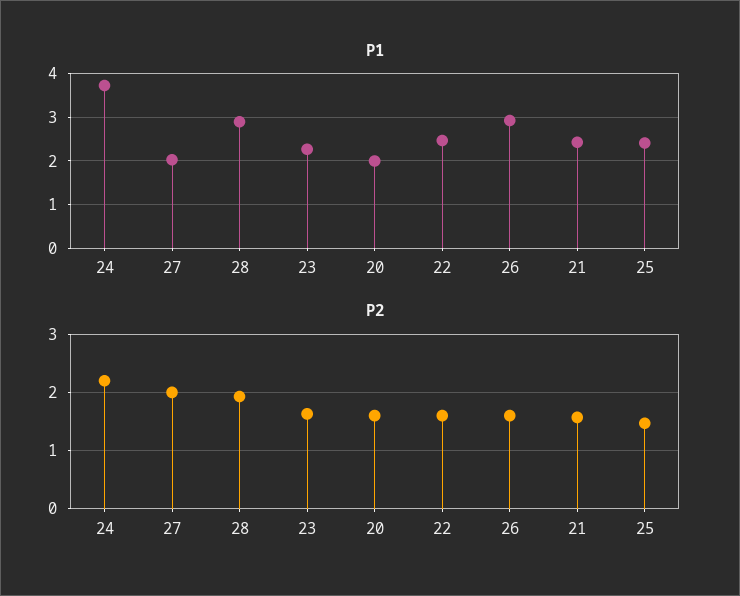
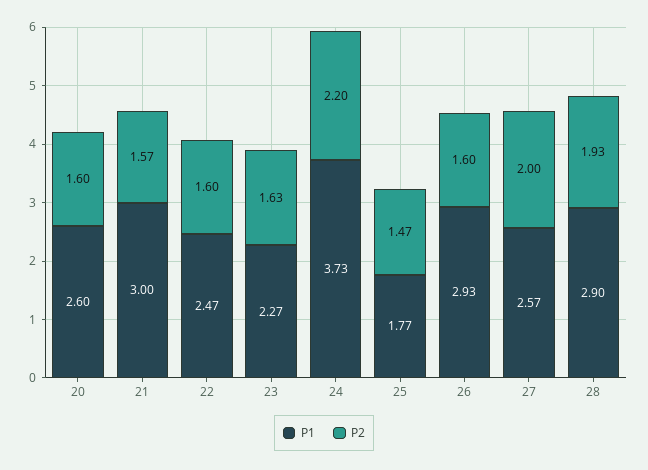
P1, 27: 2 -> 2.57
P1, 20: 2 -> 2.6
P1, 21: 2.4 -> 3
P1, 25: 2.4 -> 1.77

